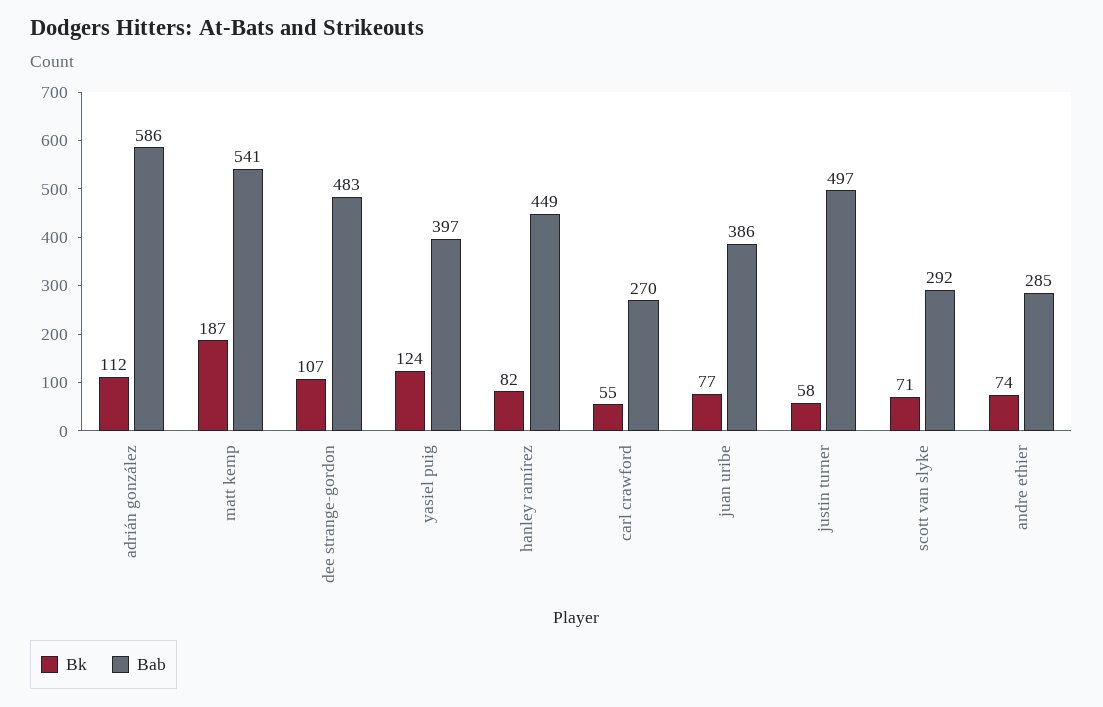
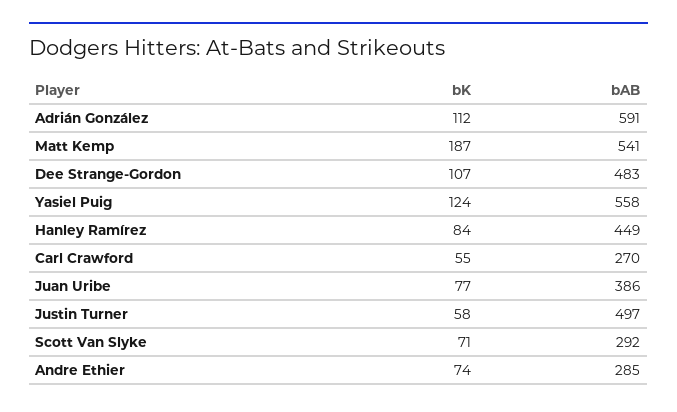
Bab, adrián gonzález: 586 -> 591
Bab, yasiel puig: 397 -> 558
Bk, hanley ramírez: 82 -> 84

